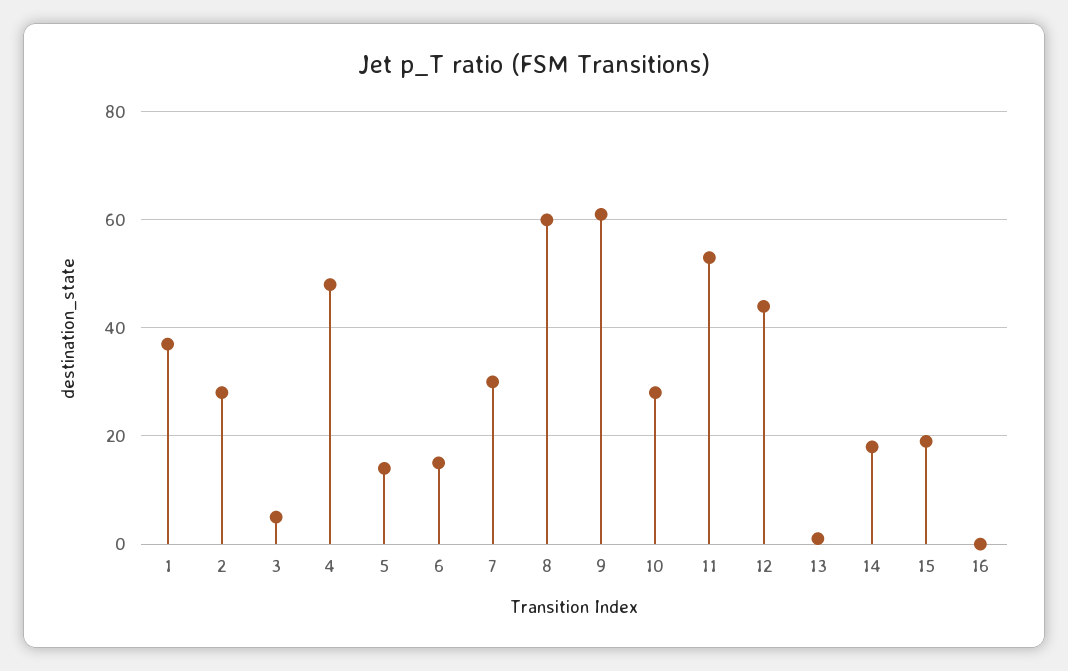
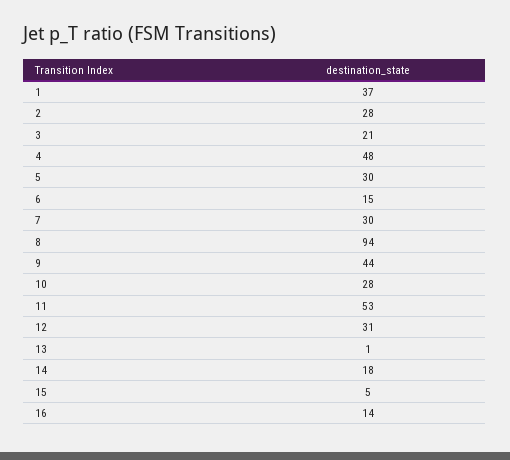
3: 5 -> 21
5: 15 -> 30
8: 60 -> 94
9: 60 -> 44
12: 45 -> 31
15: 20 -> 5
16: 0 -> 14

